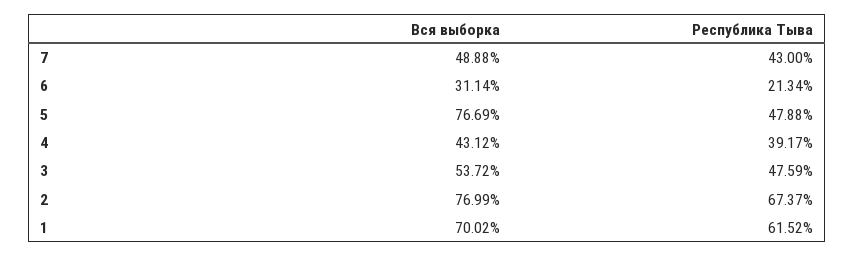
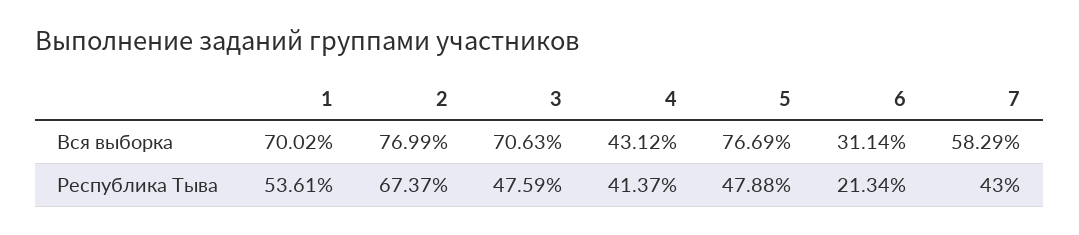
Вся выборка, 7: 48.88 -> 58.29
Республика Тыва, 4: 39.17 -> 41.37
Вся выборка, 3: 53.72 -> 70.63
Республика Тыва, 1: 61.52 -> 53.61

